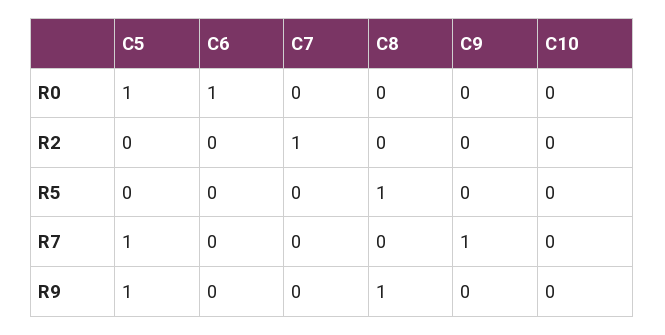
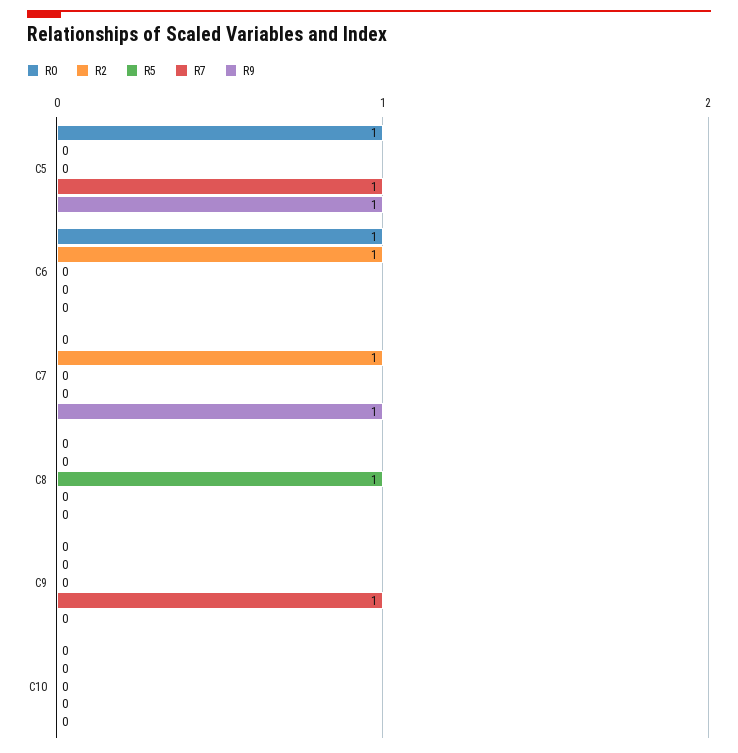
R2, C6: 0 -> 1
R9, C7: 0 -> 1
R9, C8: 1 -> 0

